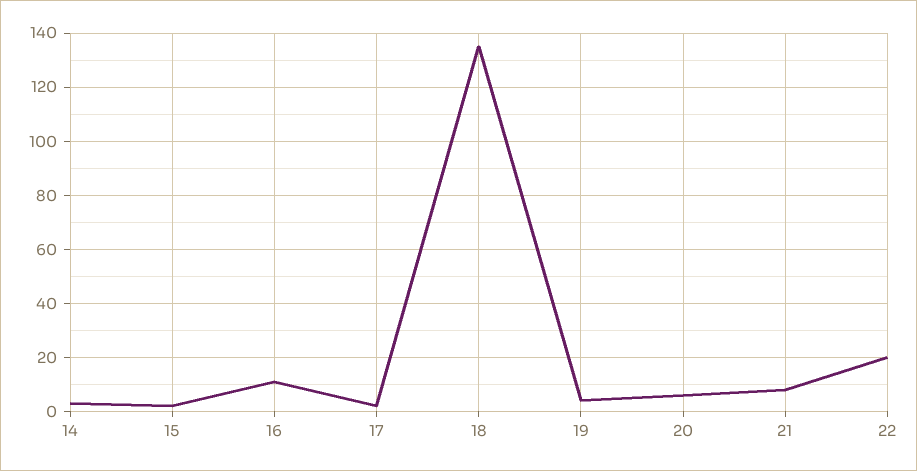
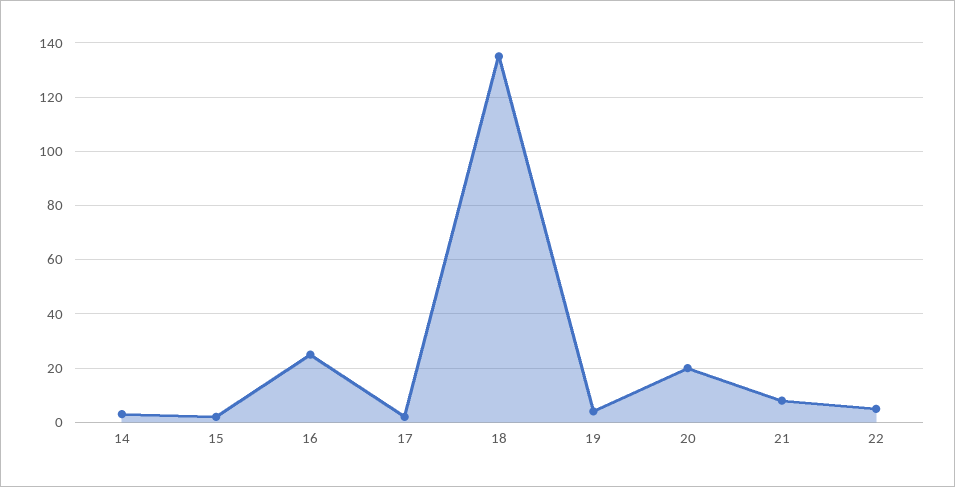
16: 10 -> 25
20: 5 -> 20
22: 20 -> 5

